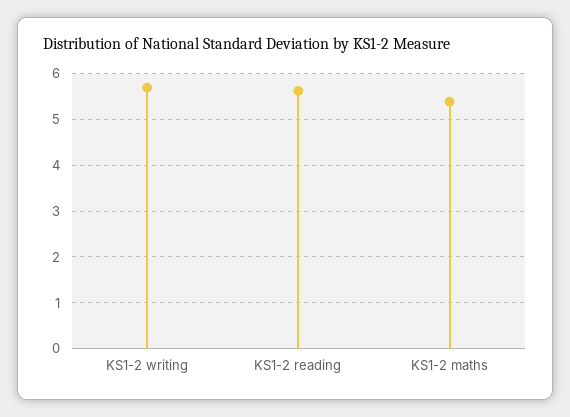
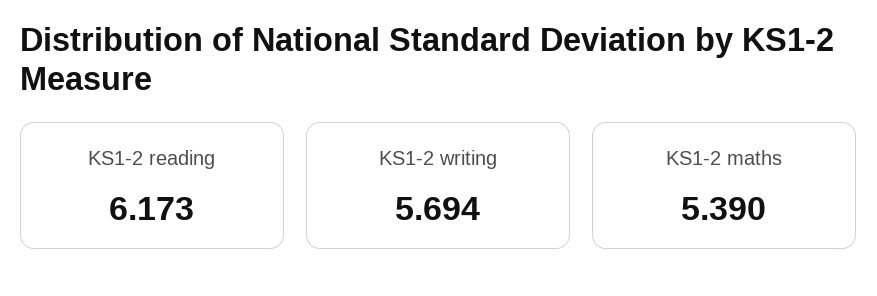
KS1-2 reading: 5.6 -> 6.173

